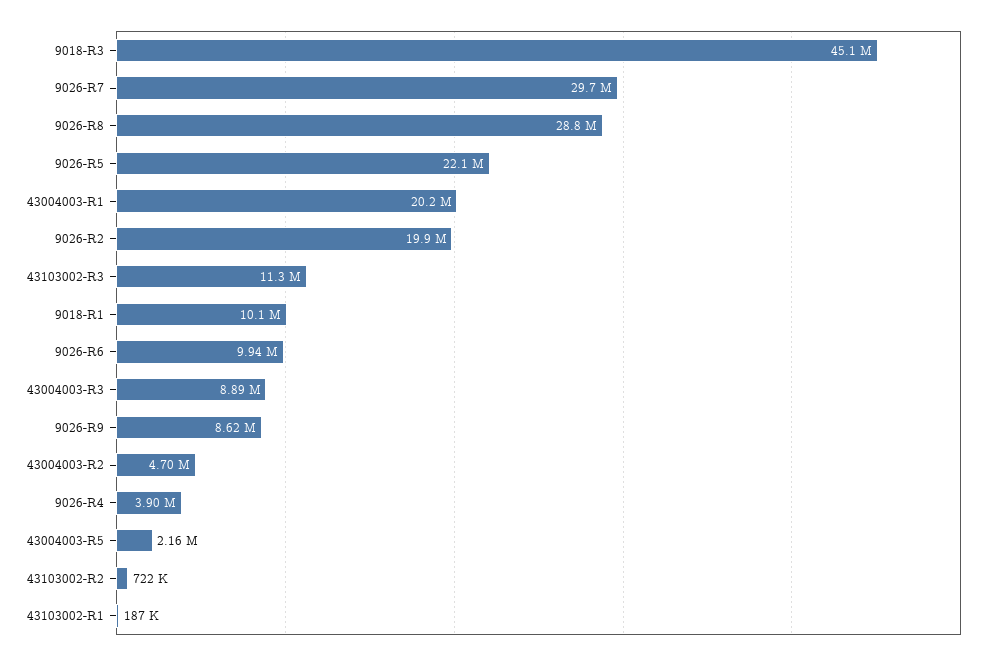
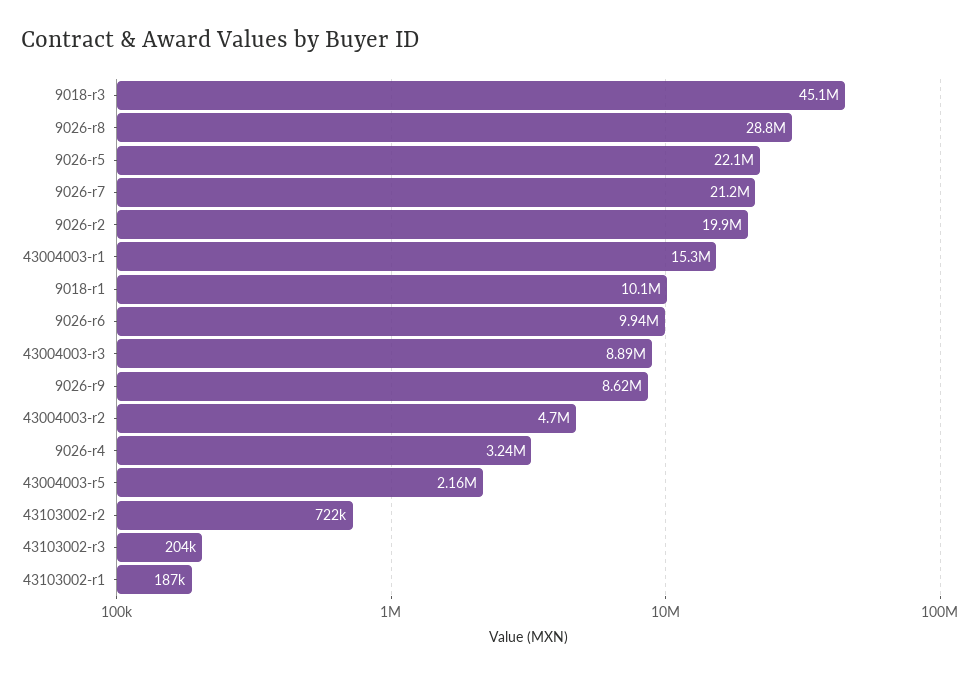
9026-R7: 29700000 -> 21200000
43004003-R1: 20200000 -> 15300000
43103002-R3: 11300000 -> 204000
9026-R4: 3900000 -> 3240000

